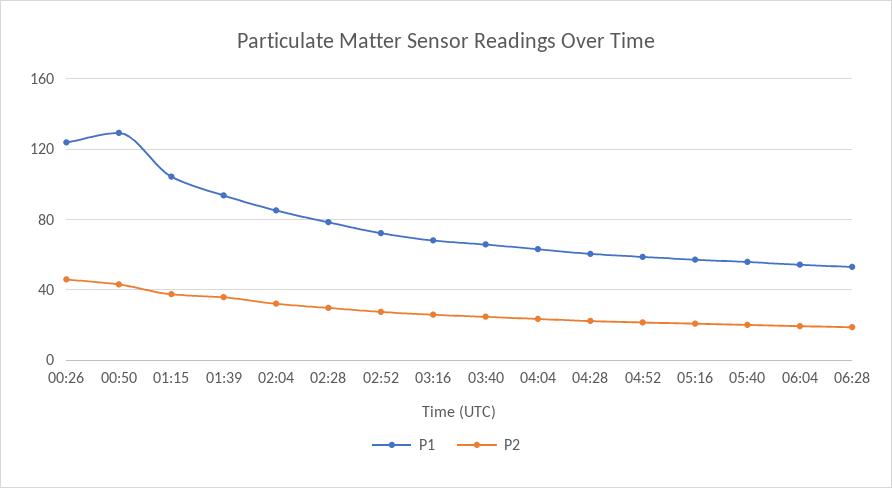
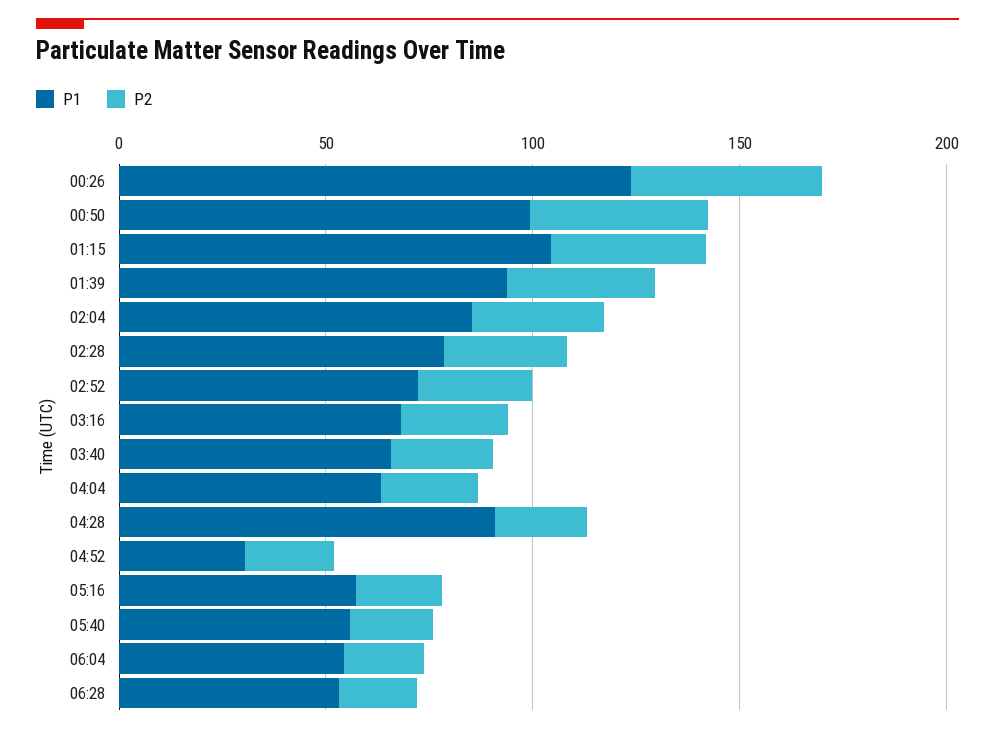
P1, 00:50: 130 -> 100
P1, 04:28: 60 -> 90
P1, 04:52: 60 -> 30

